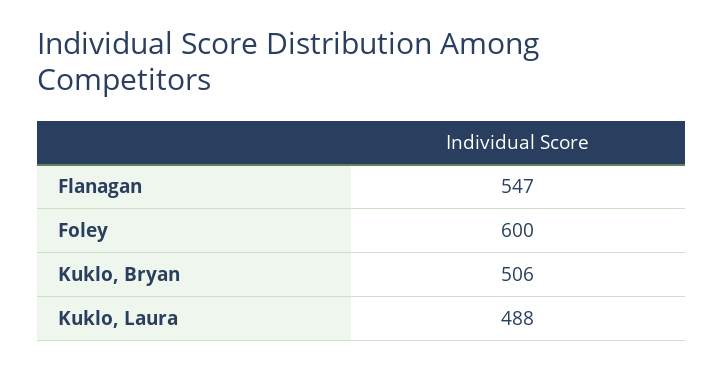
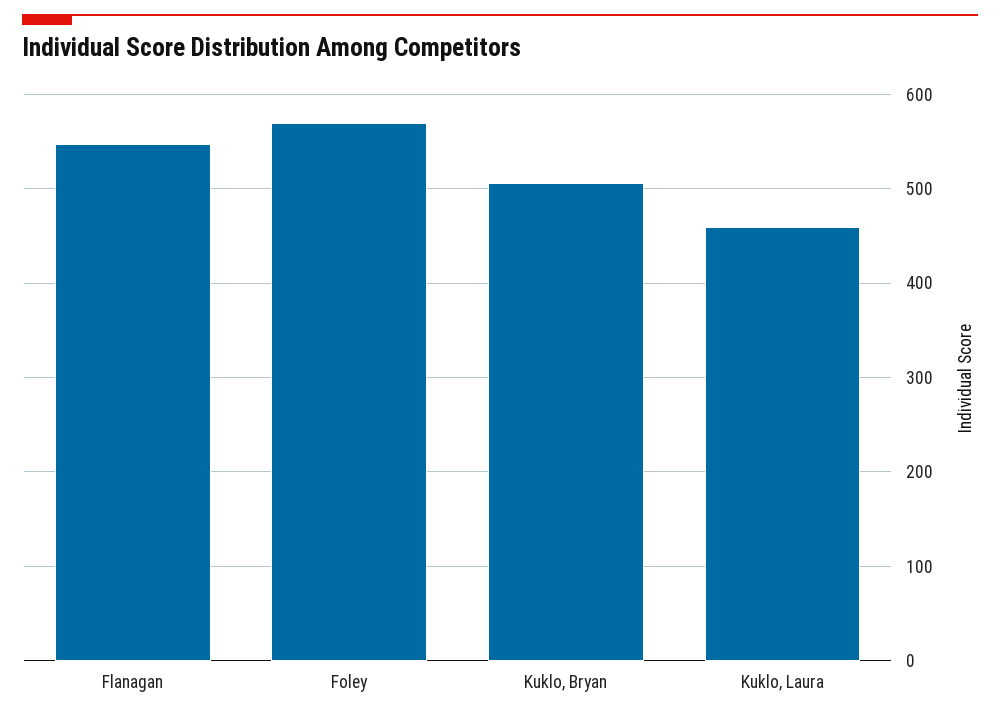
Foley: 600 -> 570
Kuklo, Laura: 488 -> 460

